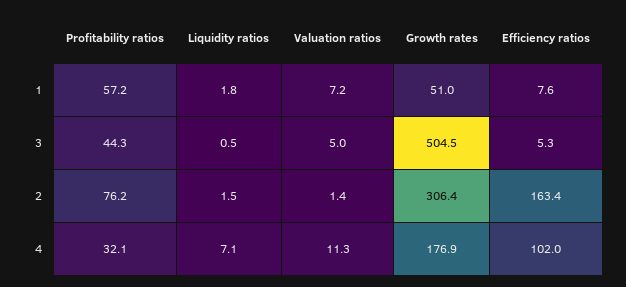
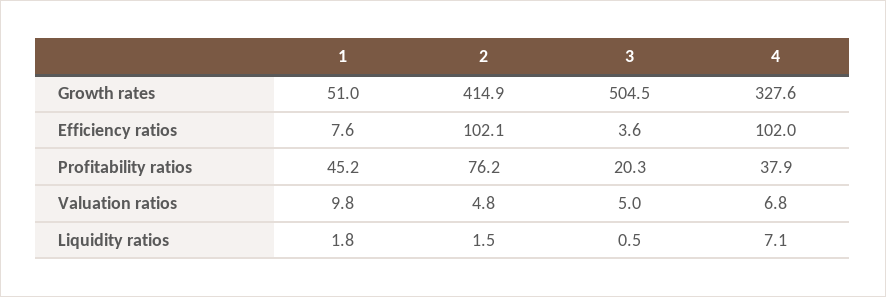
Profitability ratios, 1: 57.2 -> 45.2
Valuation ratios, 1: 7.2 -> 9.8
Profitability ratios, 3: 44.3 -> 20.3
Efficiency ratios, 3: 5.3 -> 3.6
Valuation ratios, 2: 1.4 -> 4.8
Growth rates, 2: 306.4 -> 414.9
Efficiency ratios, 2: 163.4 -> 102.1
Profitability ratios, 4: 32.1 -> 37.9
Valuation ratios, 4: 11.3 -> 6.8
Growth rates, 4: 176.9 -> 327.6

